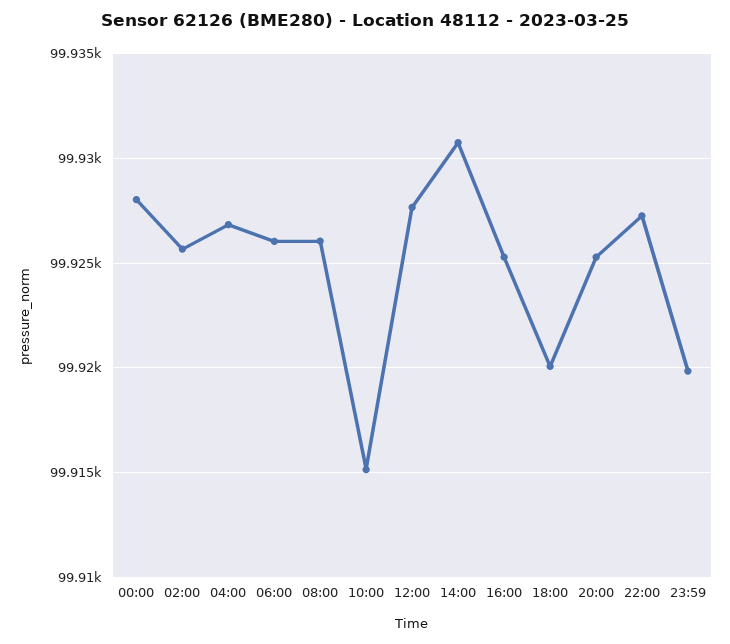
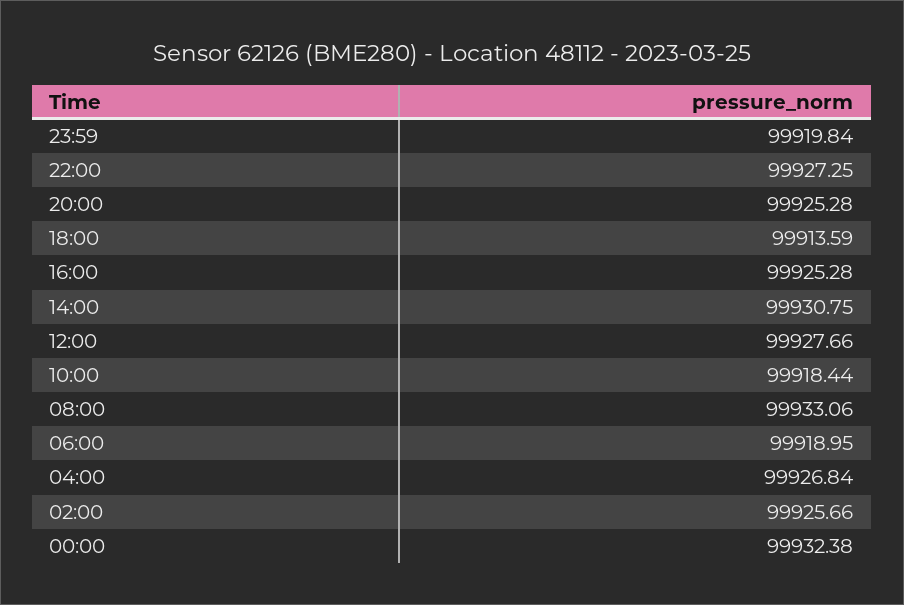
00:00: 99928 -> 99932.38
06:00: 99926 -> 99918.95
08:00: 99926 -> 99933.06
10:00: 99915 -> 99918.44
18:00: 99920 -> 99913.59

